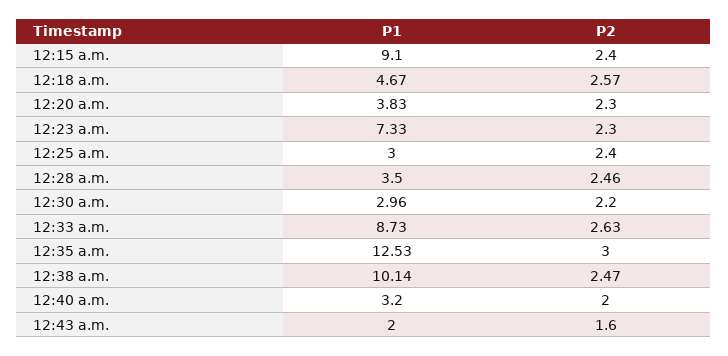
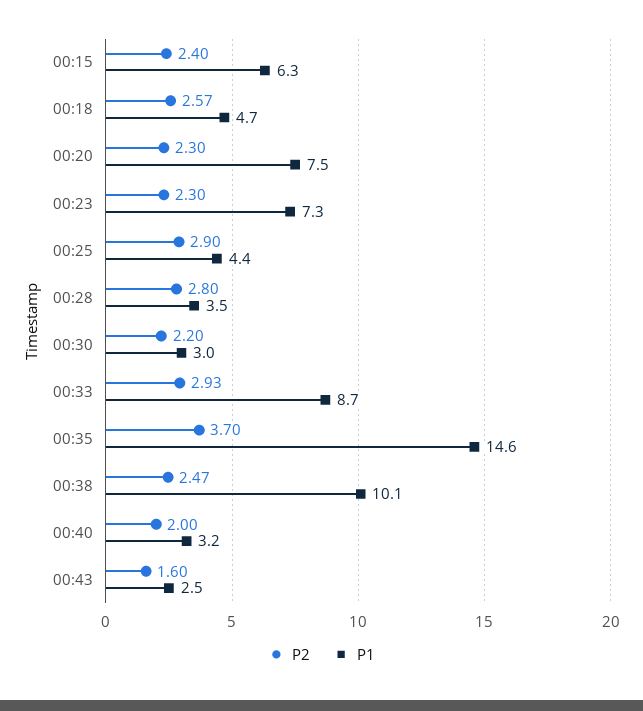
P1, 12:15 a.m.: 9.1 -> 6.3
P1, 12:20 a.m.: 3.83 -> 7.5
P1, 12:25 a.m.: 3 -> 4.4
P2, 12:25 a.m.: 2.4 -> 2.9
P2, 12:28 a.m.: 2.46 -> 2.8
P2, 12:33 a.m.: 2.63 -> 2.93
P1, 12:35 a.m.: 12.53 -> 14.6
P2, 12:35 a.m.: 3 -> 3.7
P1, 12:43 a.m.: 2 -> 2.5

